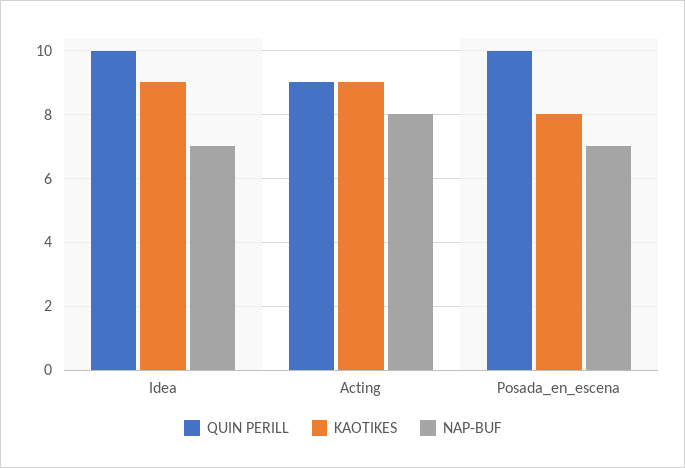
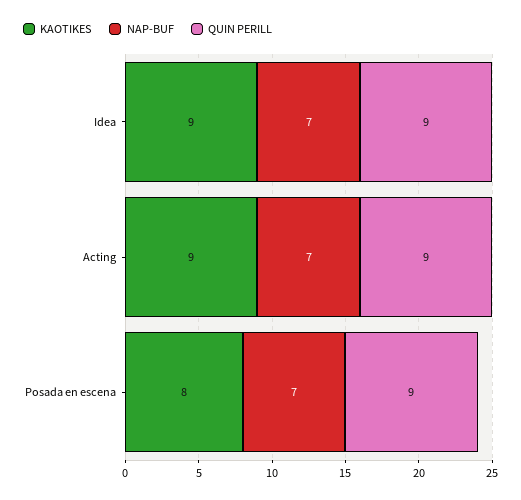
QUIN PERILL, Idea: 10 -> 9
NAP-BUF, Acting: 8 -> 7
QUIN PERILL, Posada_en_escena: 10 -> 9

